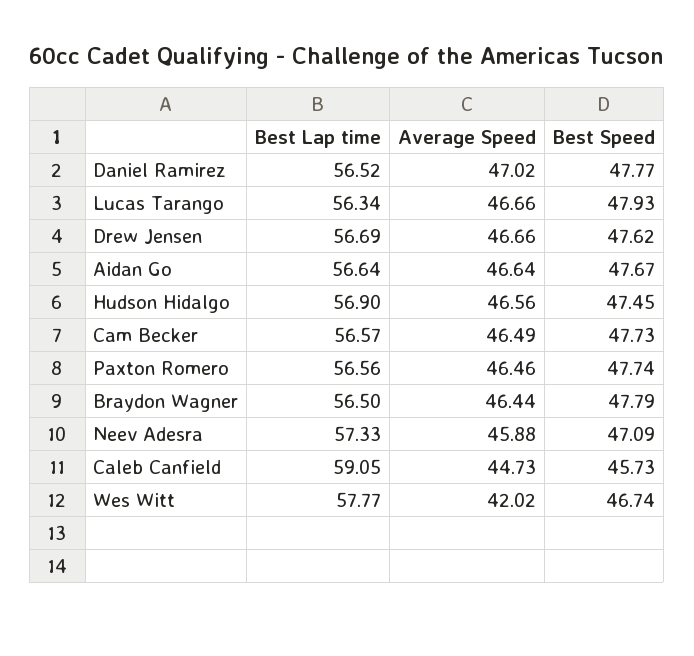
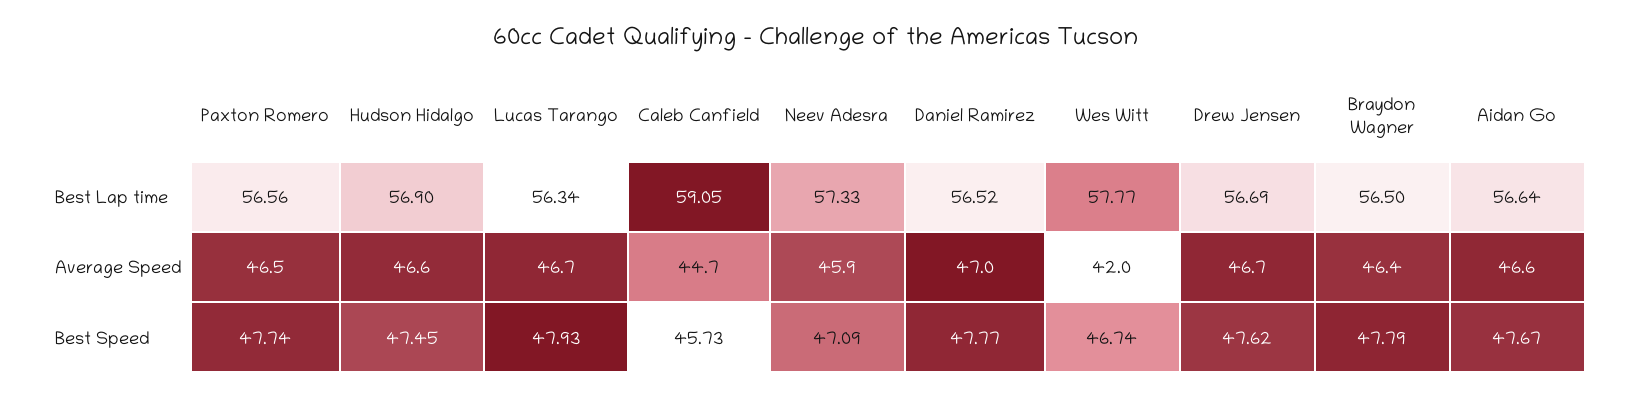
Best Lap time, Cam Becker: 56.57 -> none
Average Speed, Cam Becker: 46.49 -> none
Best Speed, Cam Becker: 47.73 -> none

